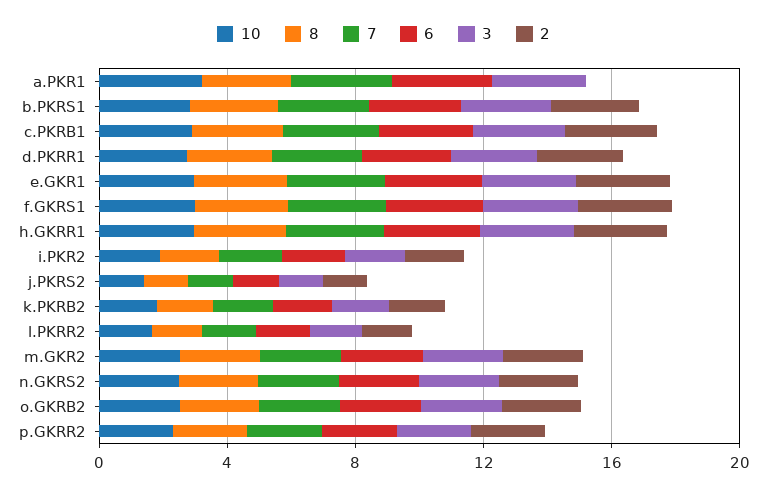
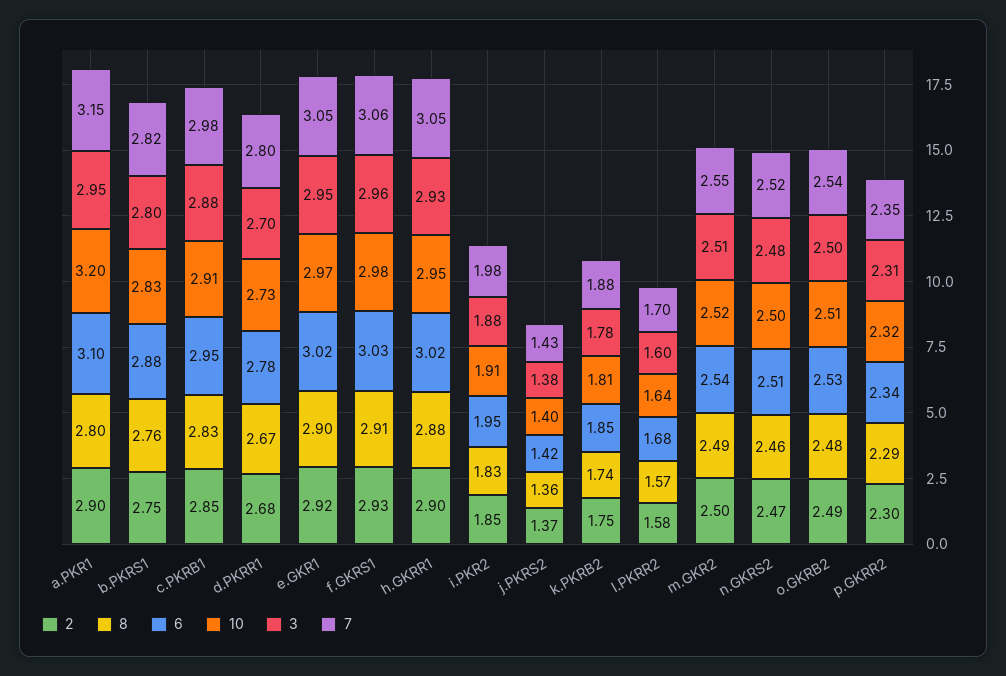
2, a.PKR1: 0 -> 2.9

